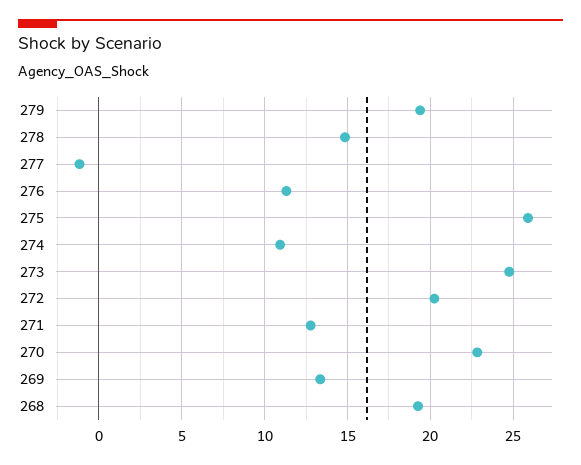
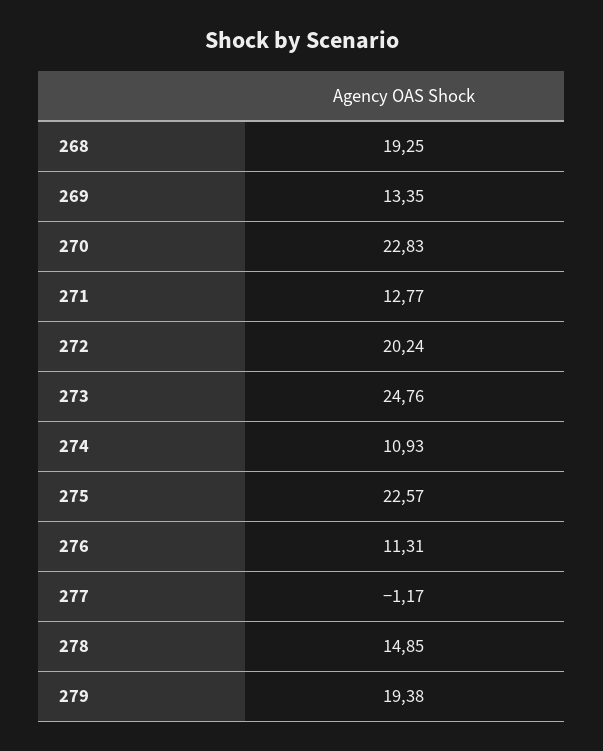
275: 26 -> 22.57

